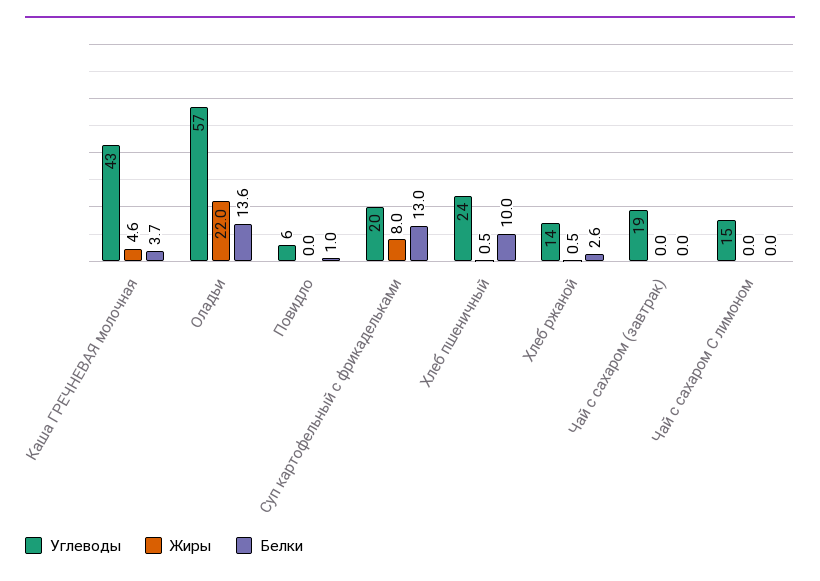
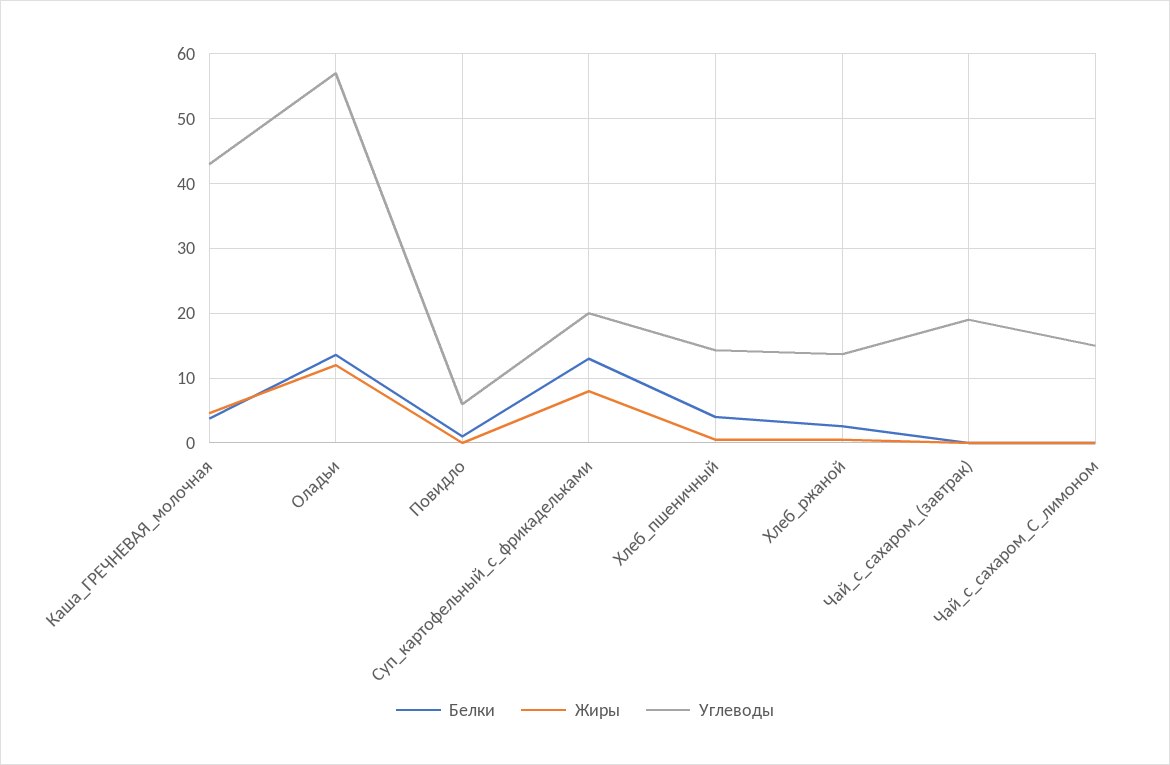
Жиры, Оладьи: 22 -> 12
Углеводы, Хлеб пшеничный: 24 -> 14
Белки, Хлеб пшеничный: 10 -> 4

